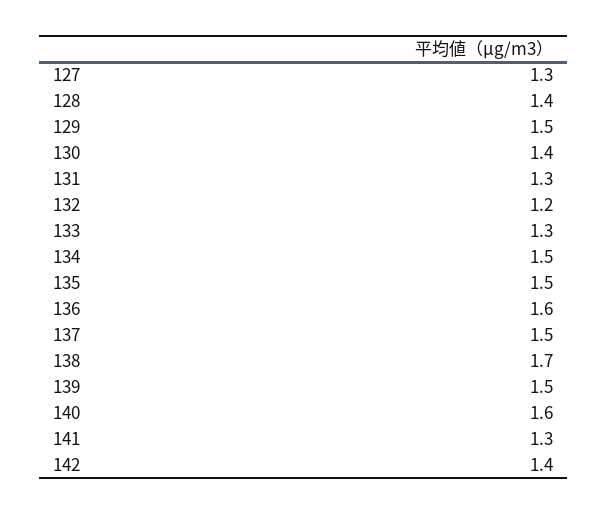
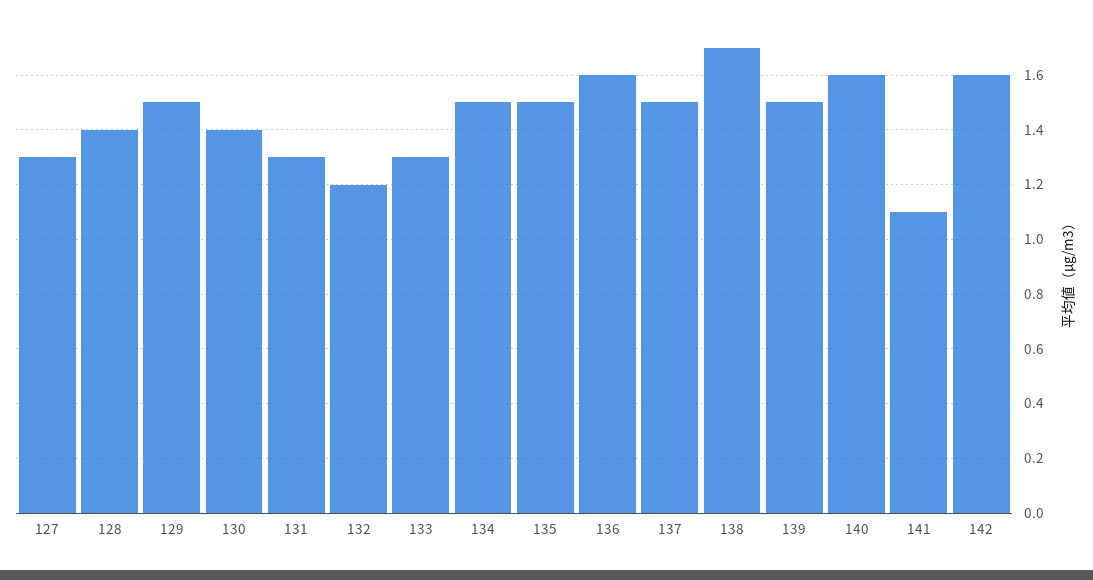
141: 1.3 -> 1.1
142: 1.4 -> 1.6

